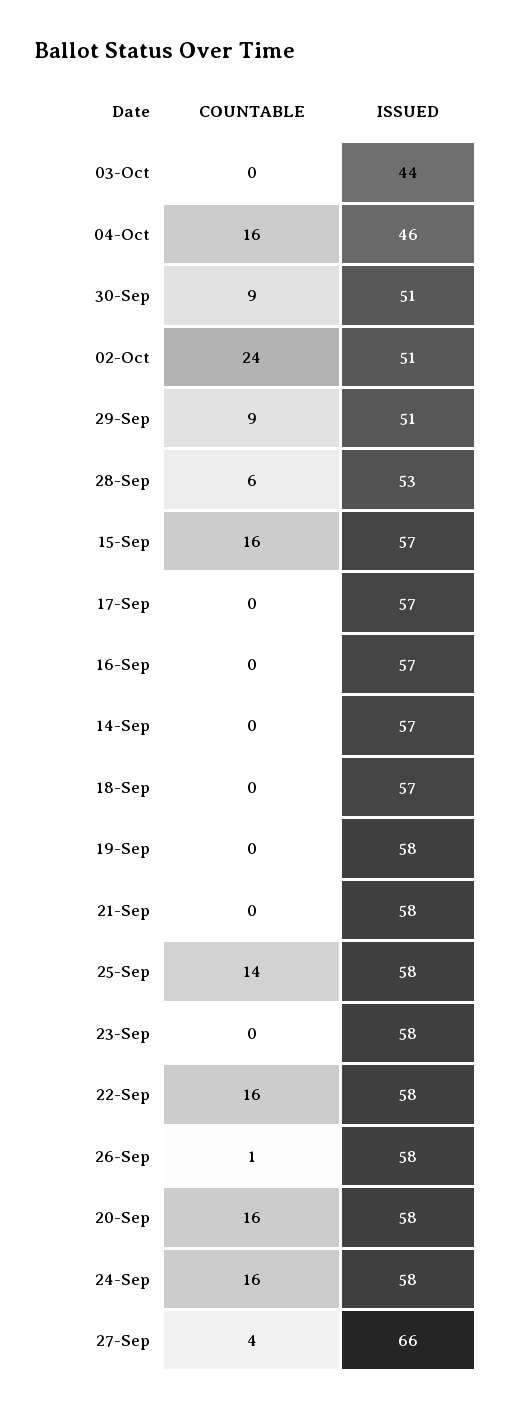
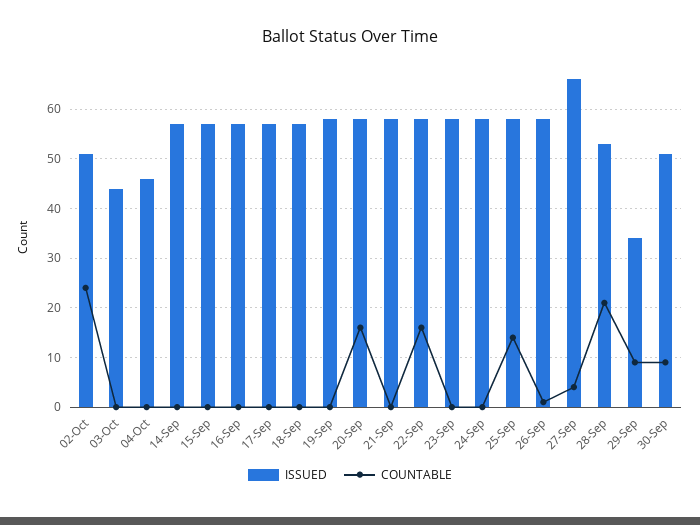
COUNTABLE, 04-Oct: 16 -> 0
ISSUED, 29-Sep: 51 -> 35
COUNTABLE, 28-Sep: 6 -> 20
COUNTABLE, 15-Sep: 16 -> 0
COUNTABLE, 24-Sep: 16 -> 0

